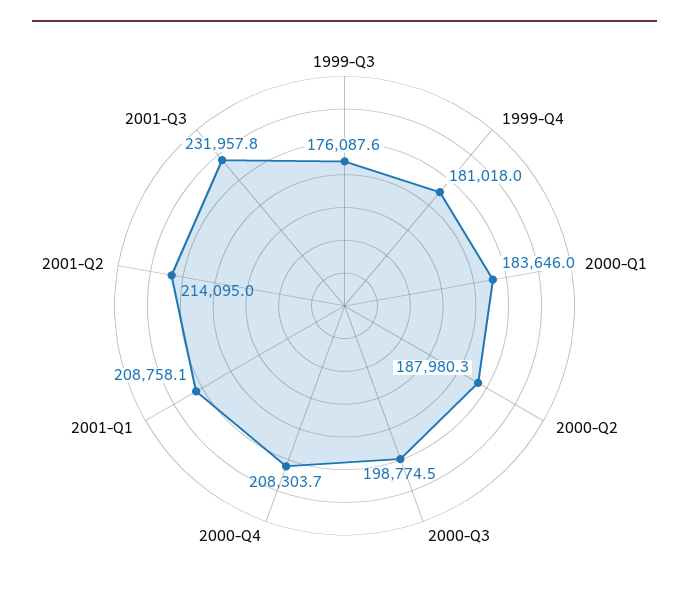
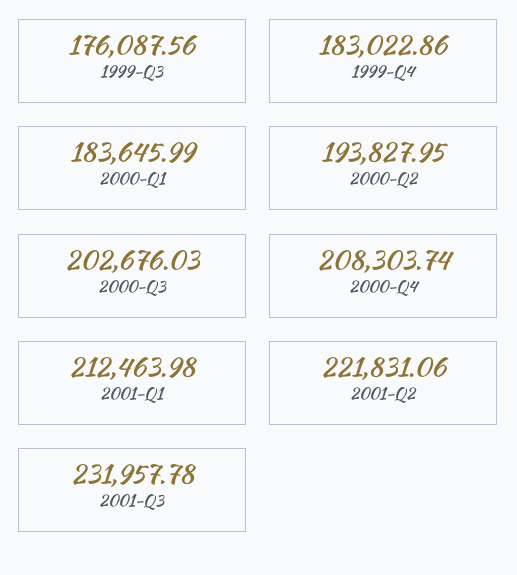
1999-Q4: 181018 -> 183022.86
2000-Q2: 187980.3 -> 193827.95
2000-Q3: 198774.5 -> 202676.03
2001-Q1: 208758.1 -> 212463.98
2001-Q2: 214095 -> 221831.06

